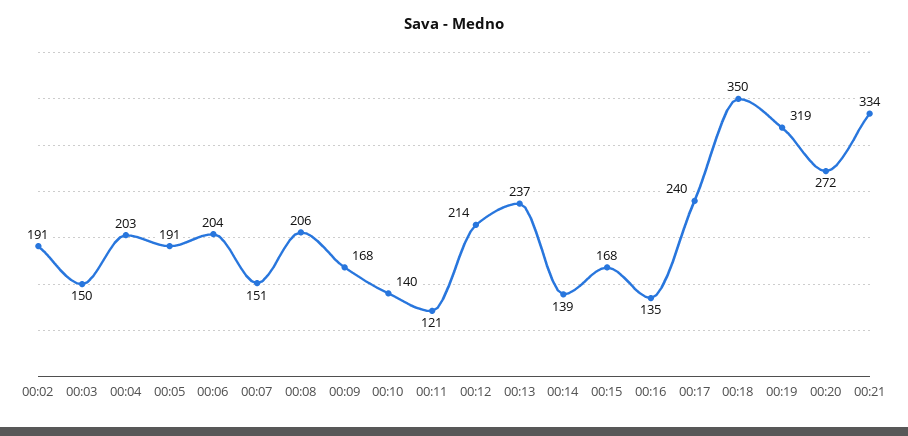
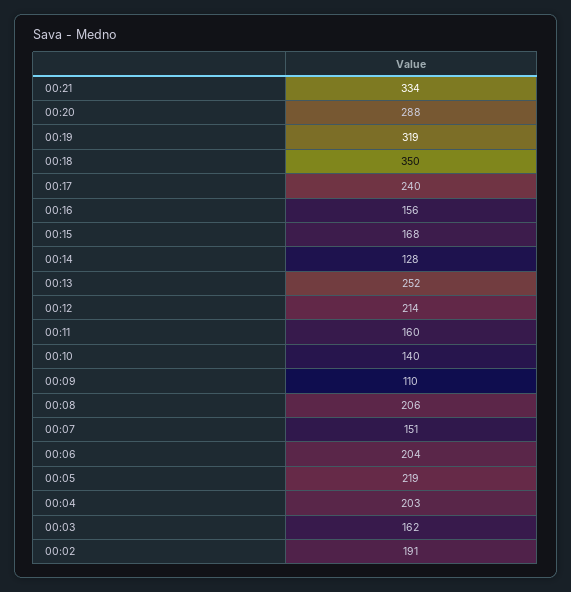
00:03: 150 -> 162
00:05: 191 -> 219
00:09: 168 -> 110
00:11: 121 -> 160
00:13: 237 -> 252
00:14: 139 -> 128
00:16: 135 -> 156
00:20: 272 -> 288

